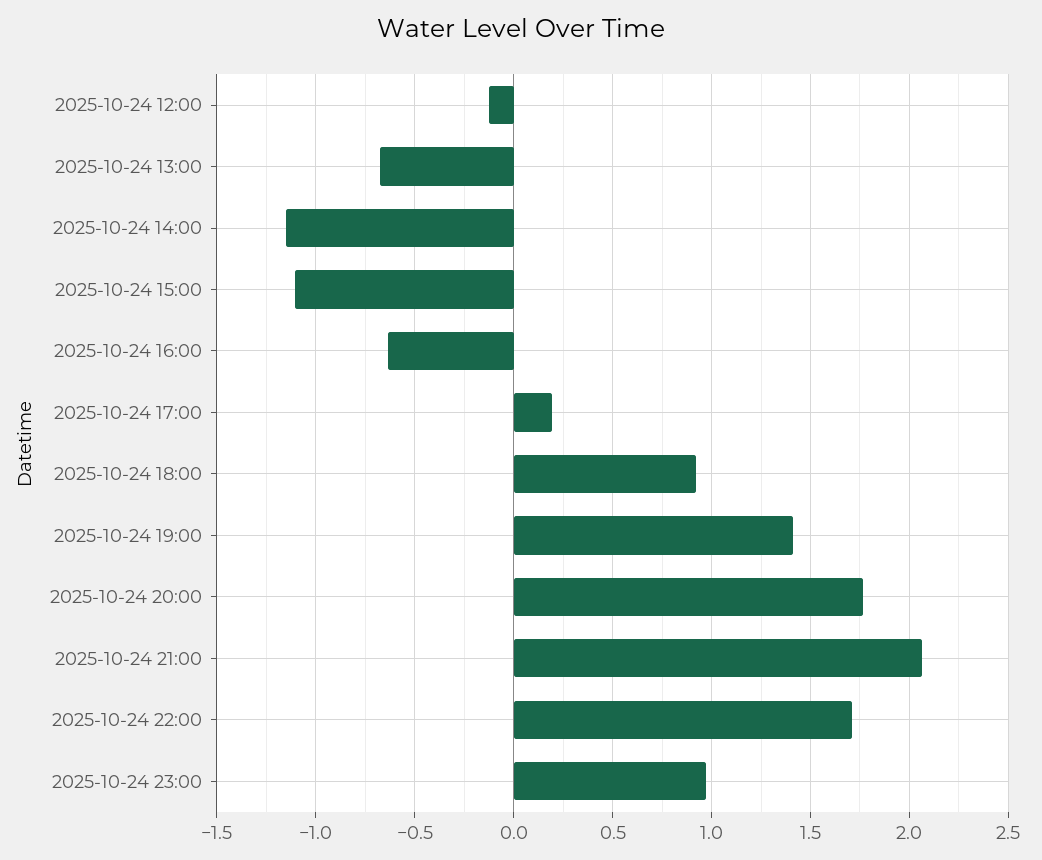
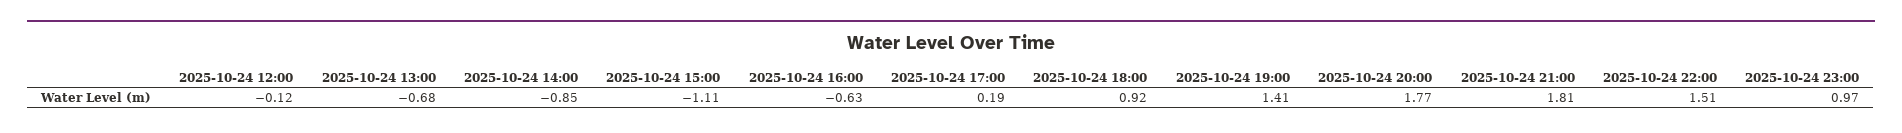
2025-10-24 14:00: -1.15 -> -0.85
2025-10-24 21:00: 2.05 -> 1.81
2025-10-24 22:00: 1.7 -> 1.51

